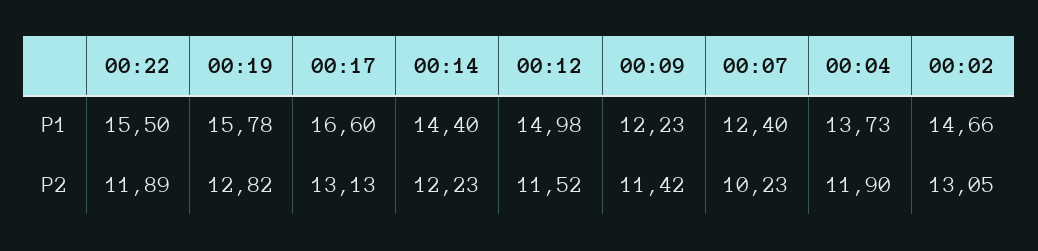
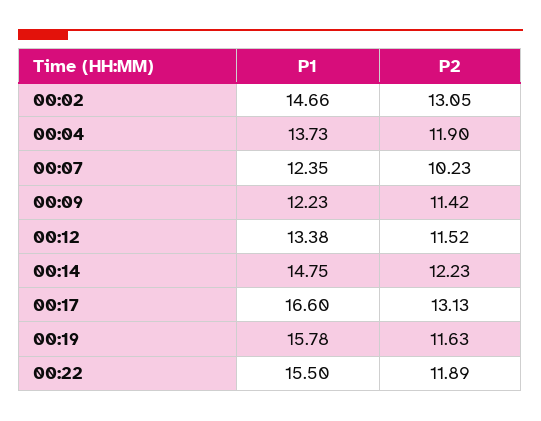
00:14, P1: 14.4 -> 14.75
00:12, P1: 14.98 -> 13.38
00:07, P1: 12.4 -> 12.35
00:19, P2: 12.82 -> 11.63

